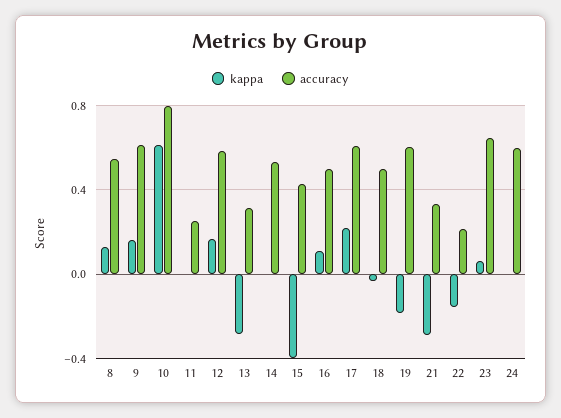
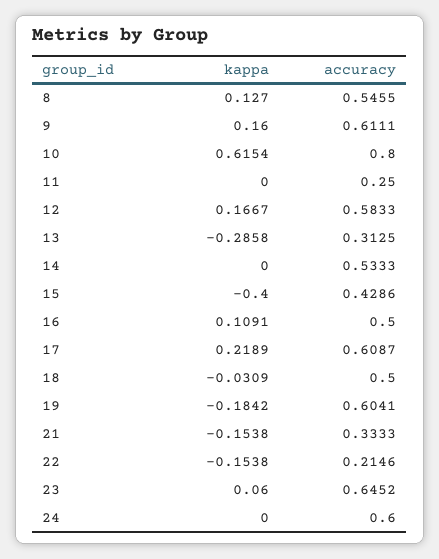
kappa, 21: -0.3 -> -0.1538

